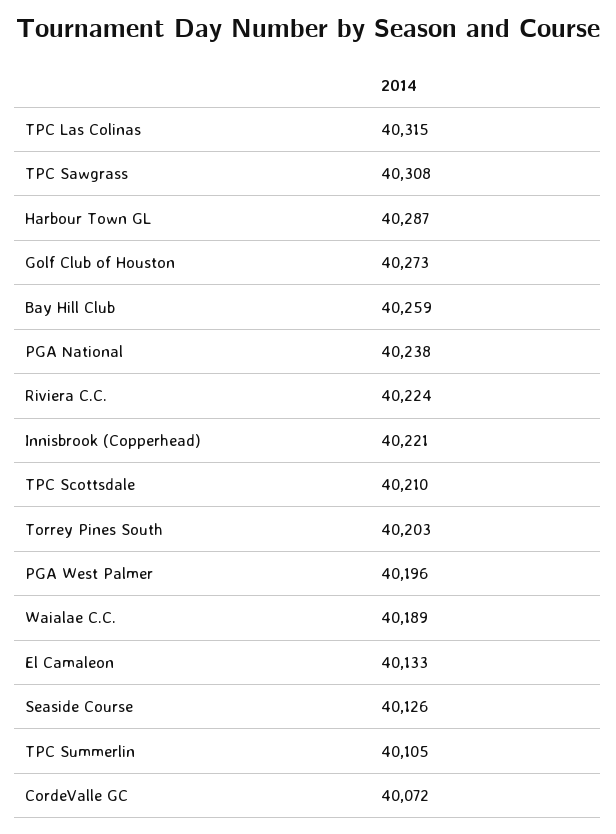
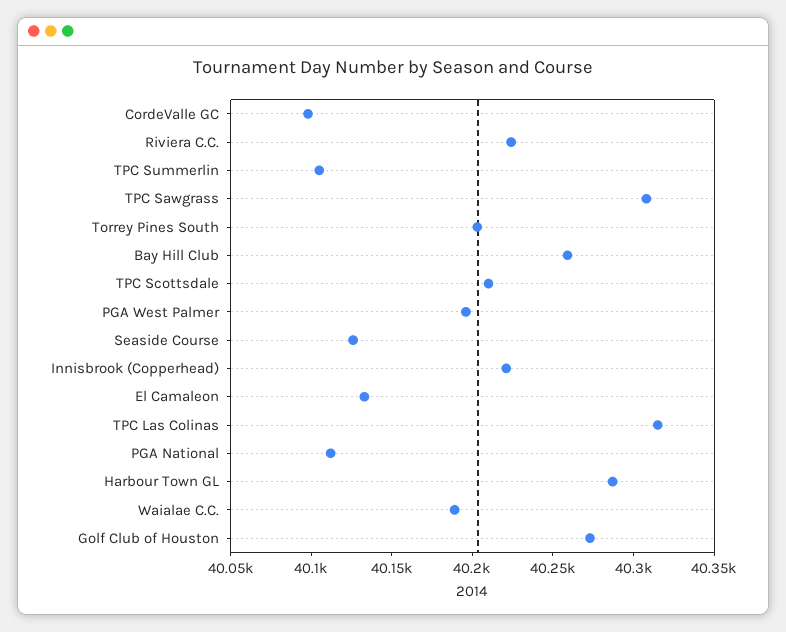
PGA National: 40238 -> 40110
CordeValle GC: 40072 -> 40100

